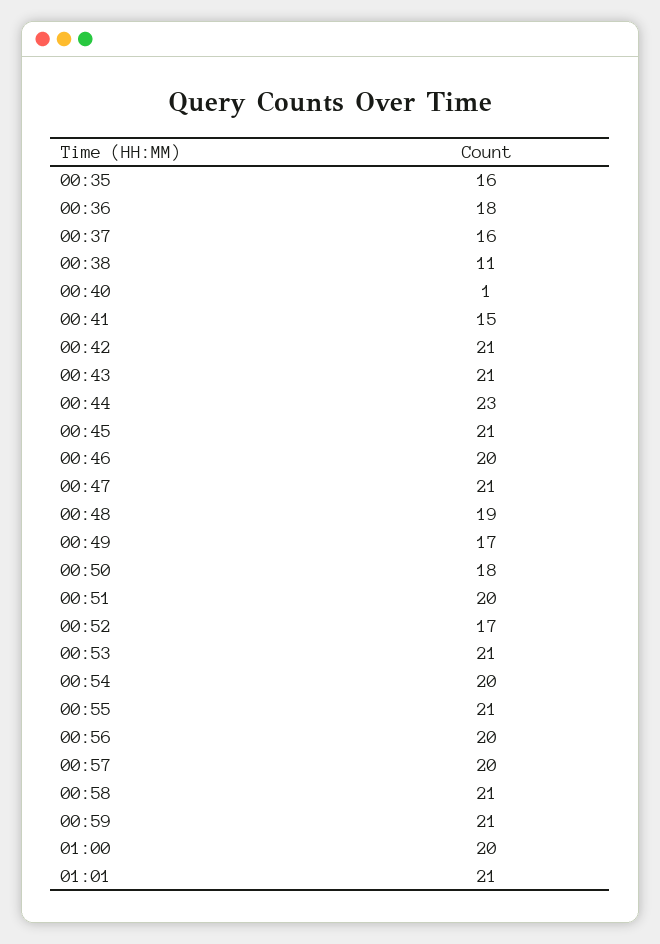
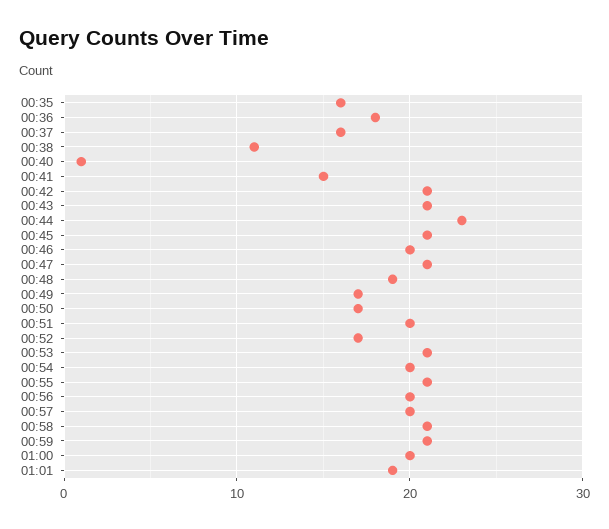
00:50: 18 -> 17
01:01: 21 -> 19

